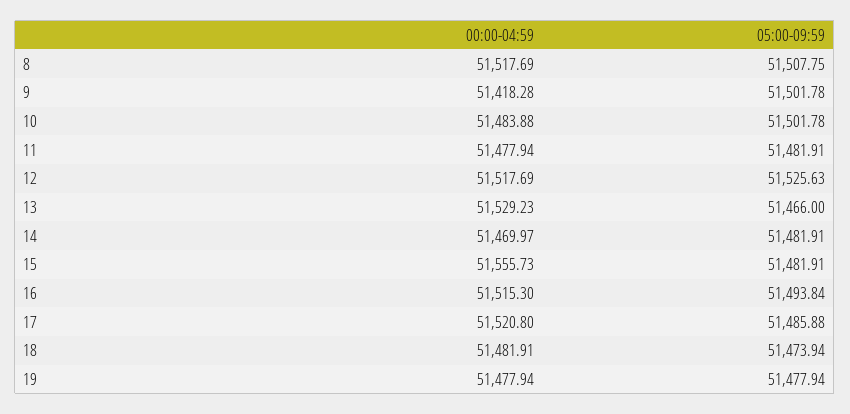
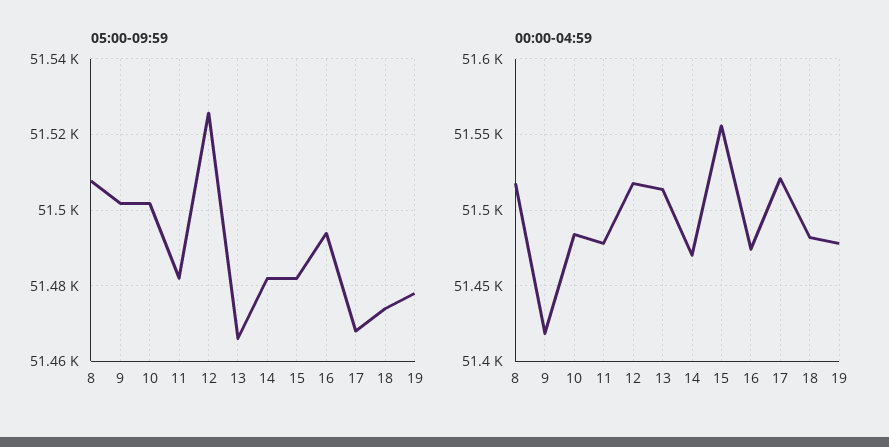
00:00-04:59, 13: 51529.23 -> 51515
00:00-04:59, 16: 51515.3 -> 51475
05:00-09:59, 17: 51485.88 -> 51468

